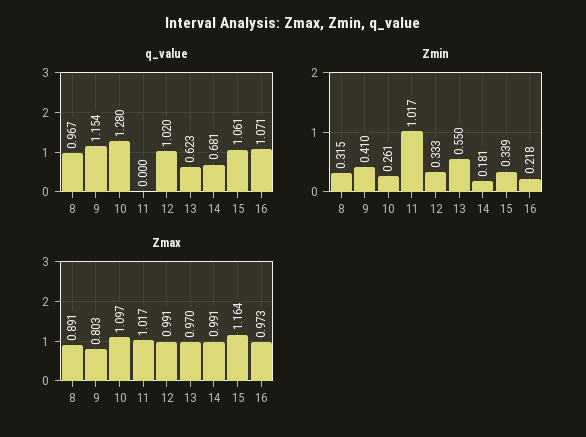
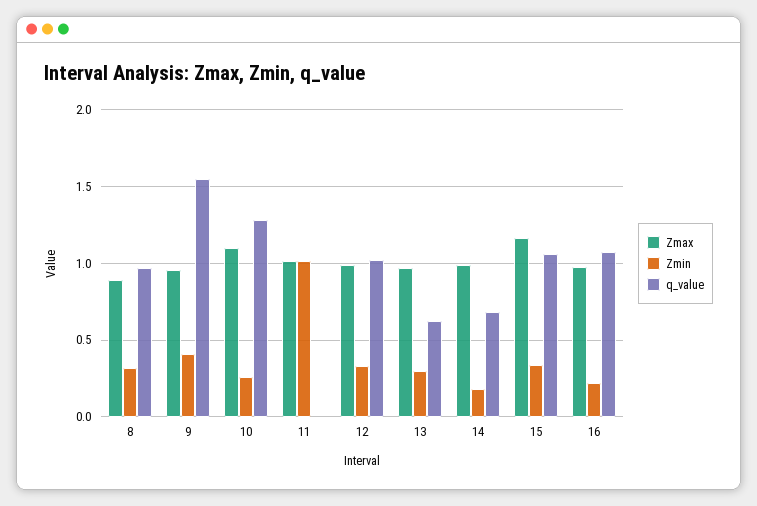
q_value, 9: 1.154 -> 1.55
Zmin, 13: 0.55 -> 0.3
Zmax, 9: 0.803 -> 0.95

